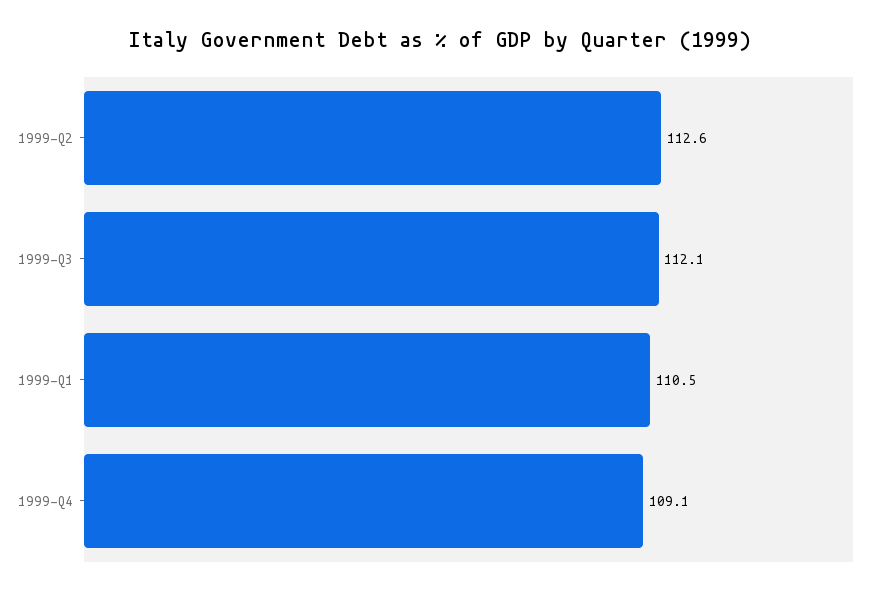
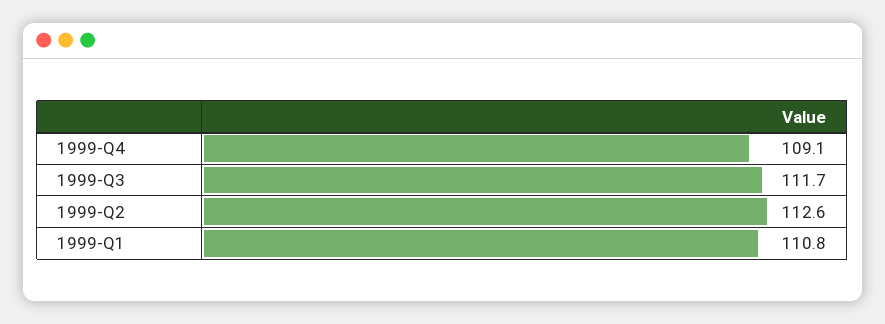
1999-Q3: 112.1 -> 111.7
1999-Q1: 110.5 -> 110.8

